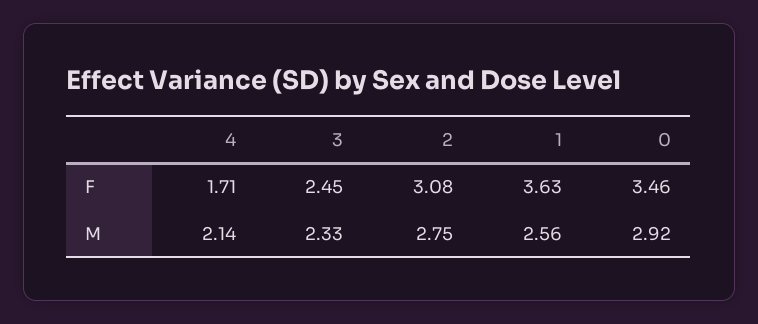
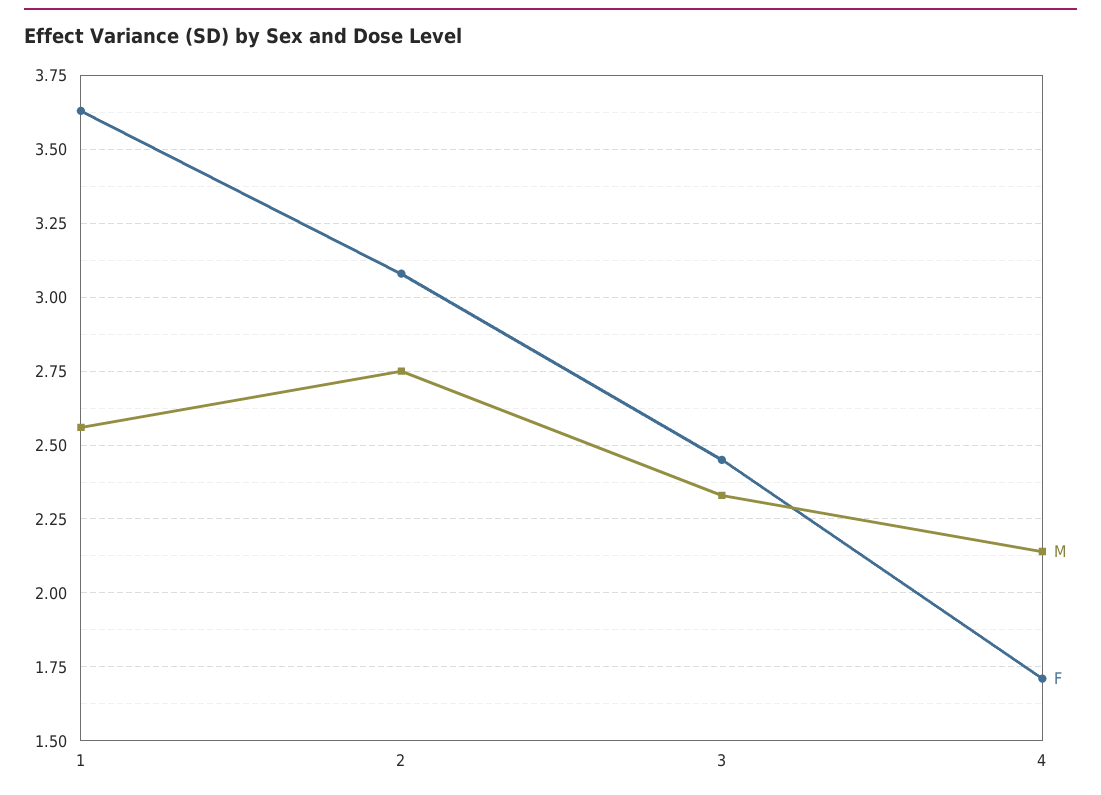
F, 0: 3.46 -> none
M, 0: 2.92 -> none

